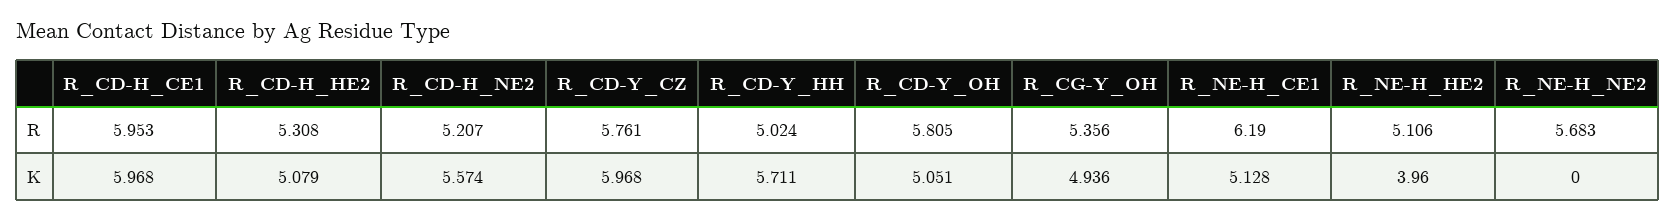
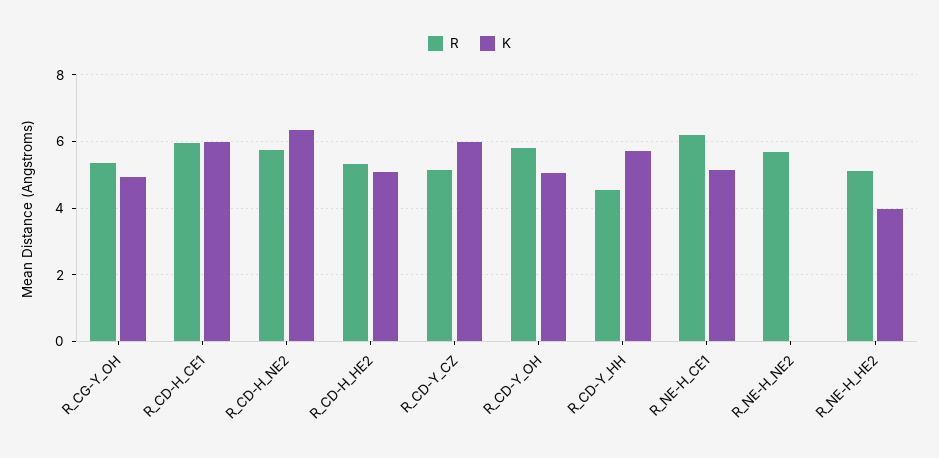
R, R_CD-H_NE2: 5.207 -> 5.8
R, R_CD-Y_CZ: 5.761 -> 5.2
R, R_CD-Y_HH: 5.024 -> 4.6
K, R_CD-H_NE2: 5.574 -> 6.4

